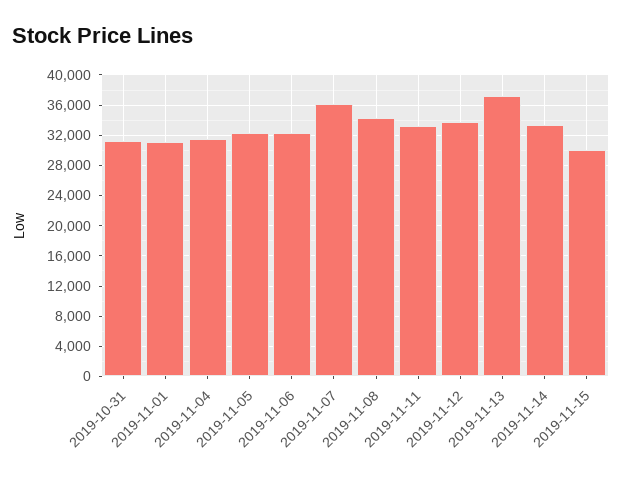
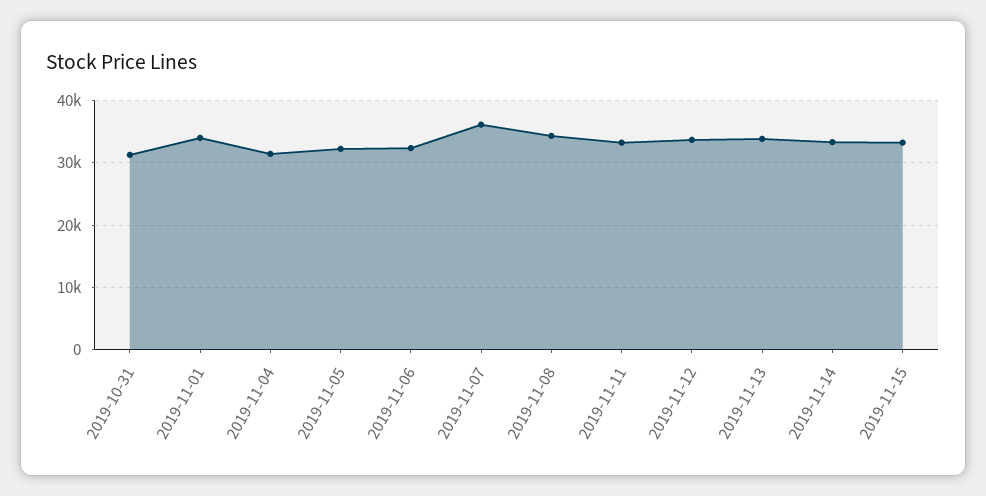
2019-11-01: 31000 -> 34000
2019-11-13: 37000 -> 34000
2019-11-15: 30000 -> 33000

